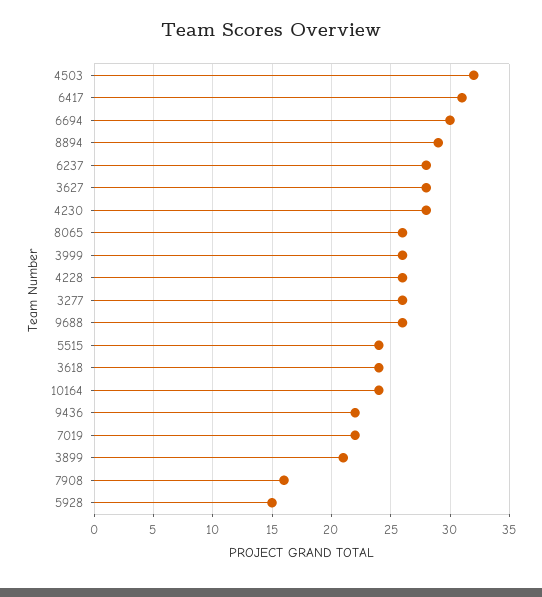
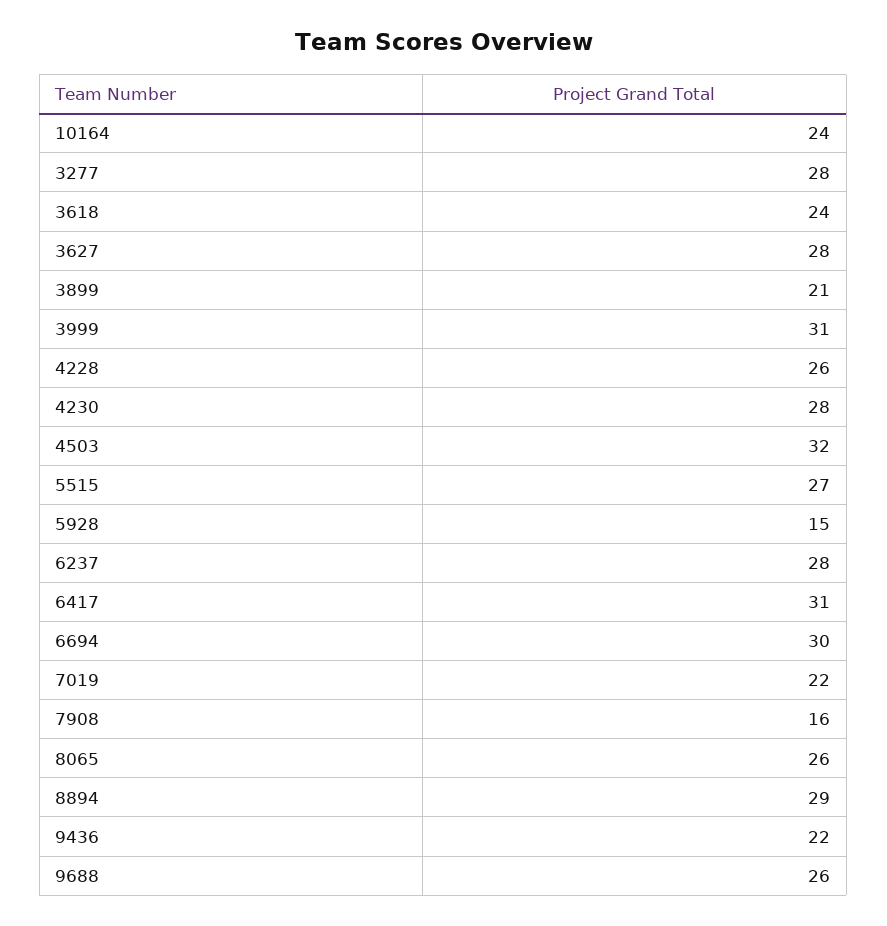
3999: 26 -> 31
3277: 26 -> 28
5515: 24 -> 27

